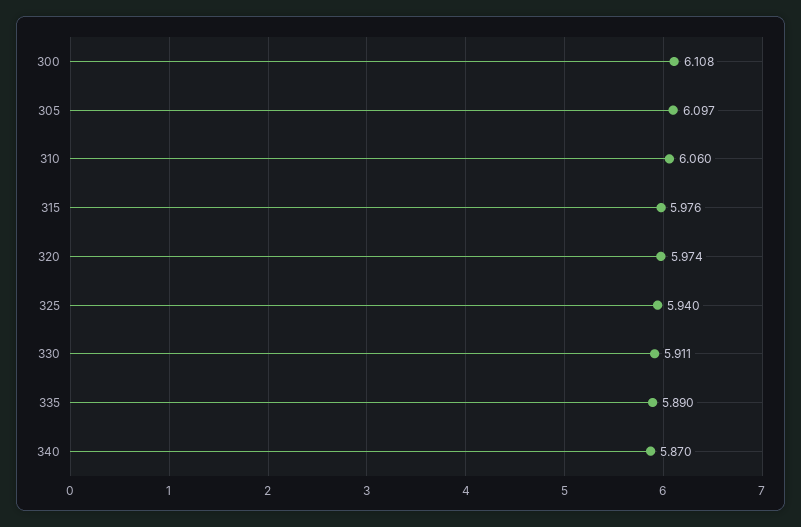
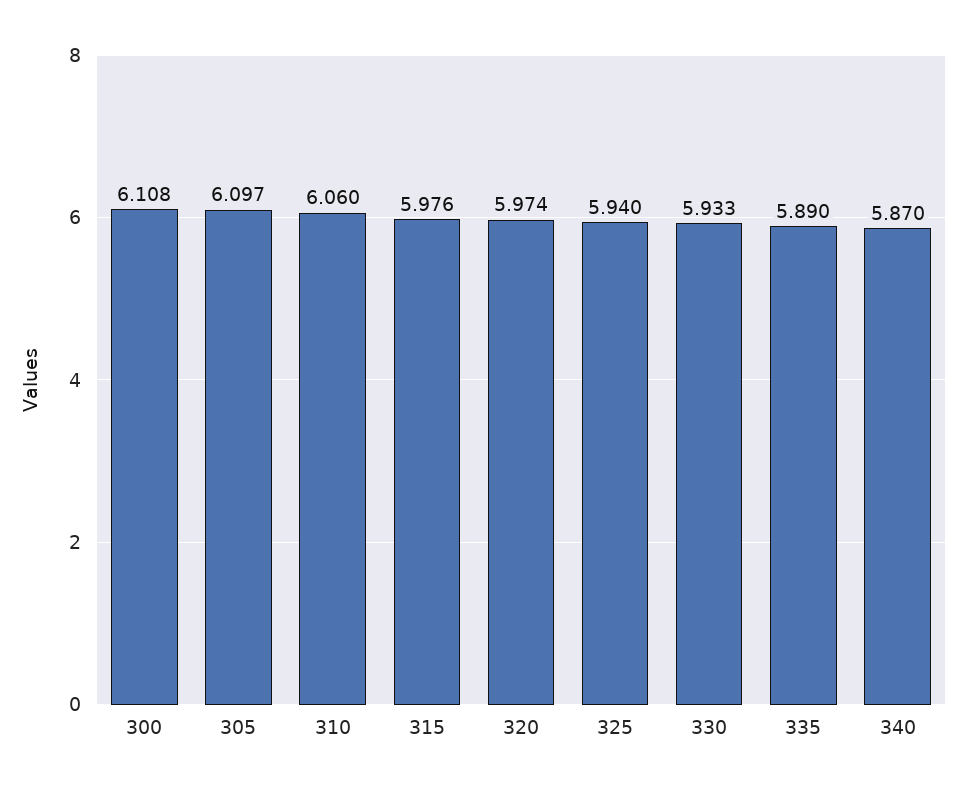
330: 5.911 -> 5.933

